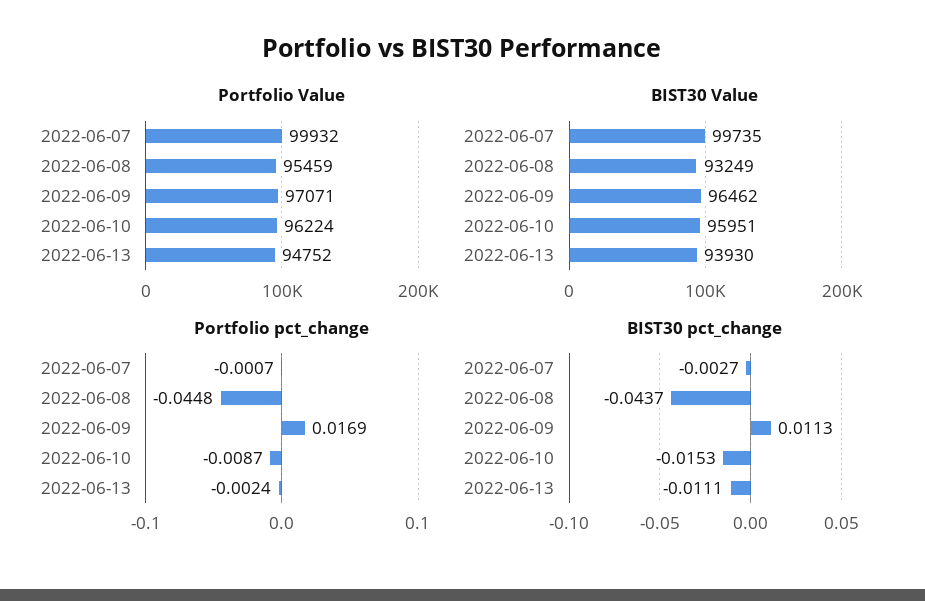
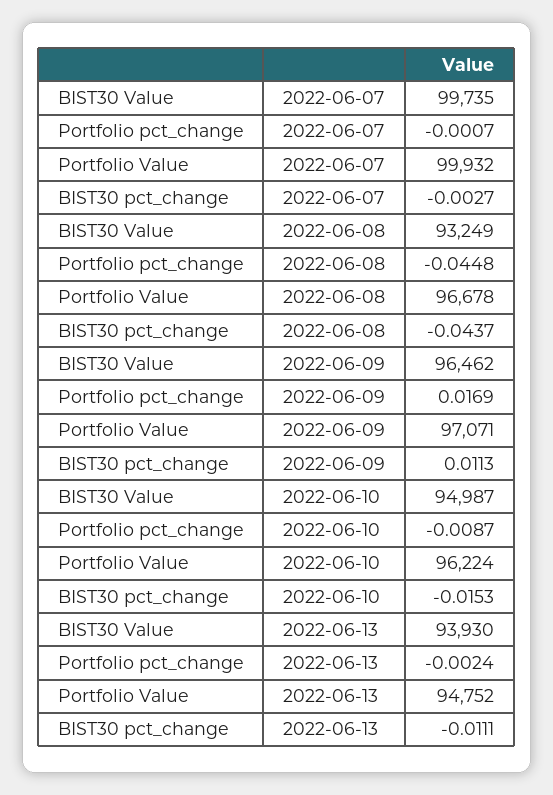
Portfolio Value, 2022-06-08: 95459 -> 96678
BIST30 Value, 2022-06-10: 95951 -> 94987

